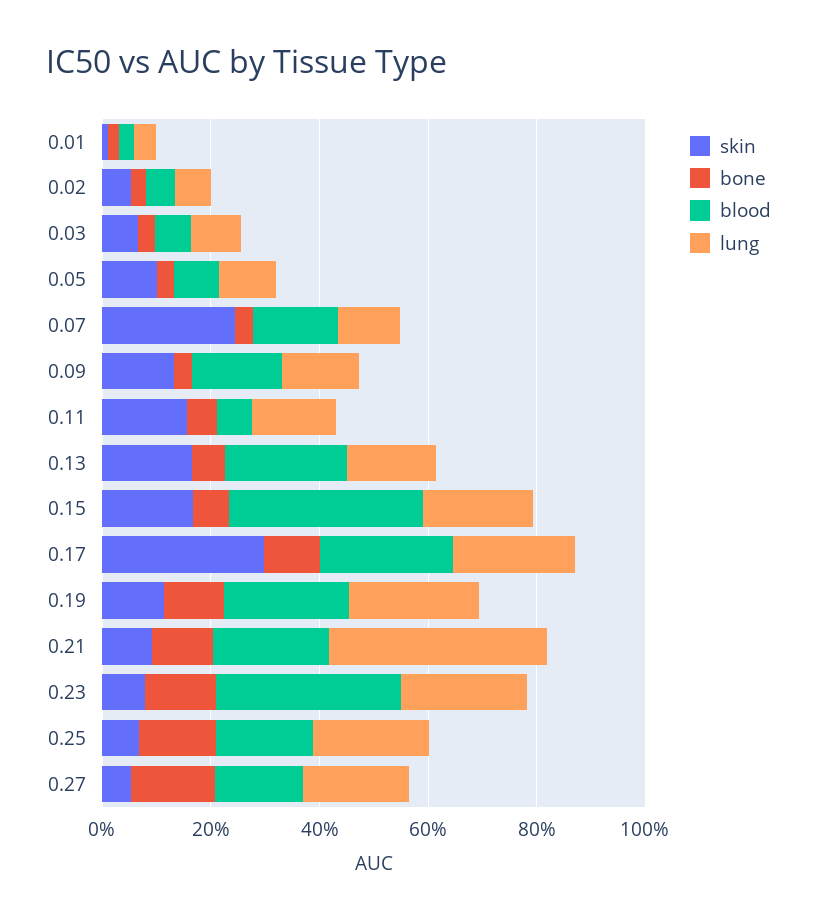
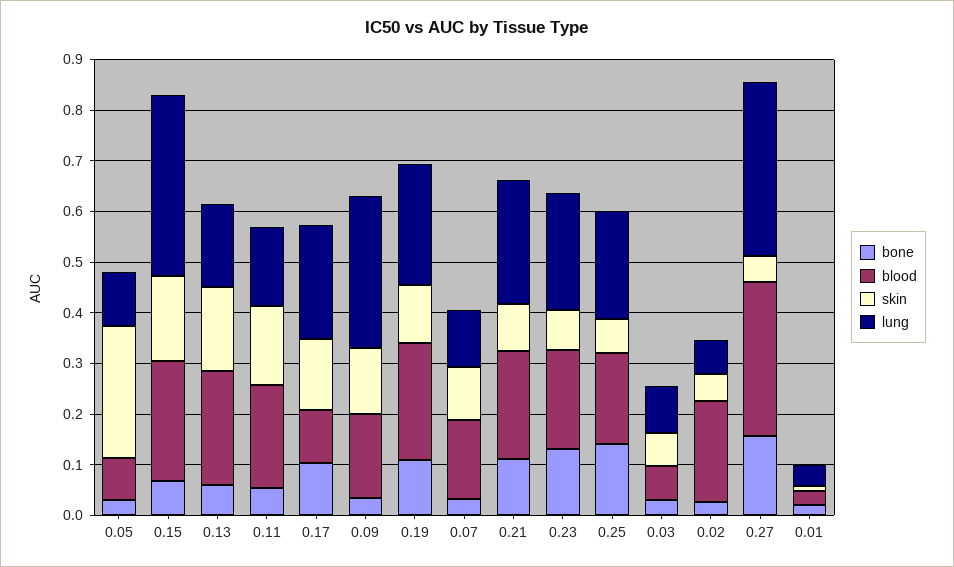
blood, 0.02: 0.05 -> 0.2
skin, 0.05: 0.1 -> 0.26
skin, 0.07: 0.25 -> 0.1
lung, 0.09: 0.15 -> 0.3
blood, 0.11: 0.05 -> 0.2
blood, 0.15: 0.35 -> 0.24
lung, 0.15: 0.2 -> 0.36
skin, 0.17: 0.3 -> 0.14
blood, 0.17: 0.25 -> 0.1
lung, 0.21: 0.4 -> 0.24
blood, 0.23: 0.35 -> 0.2
blood, 0.27: 0.15 -> 0.3
lung, 0.27: 0.2 -> 0.34

